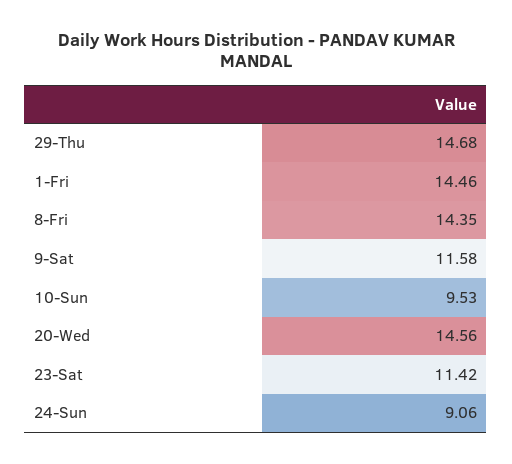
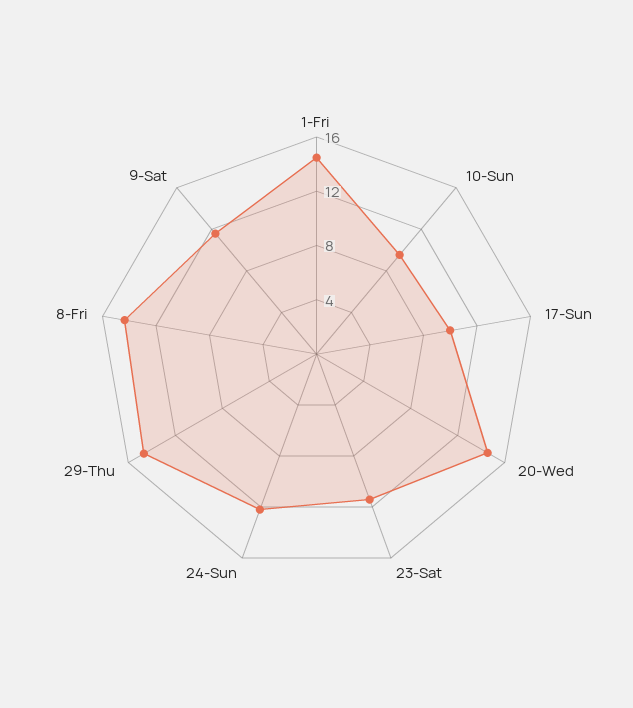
24-Sun: 9.06 -> 12
17-Sun: none -> 10

